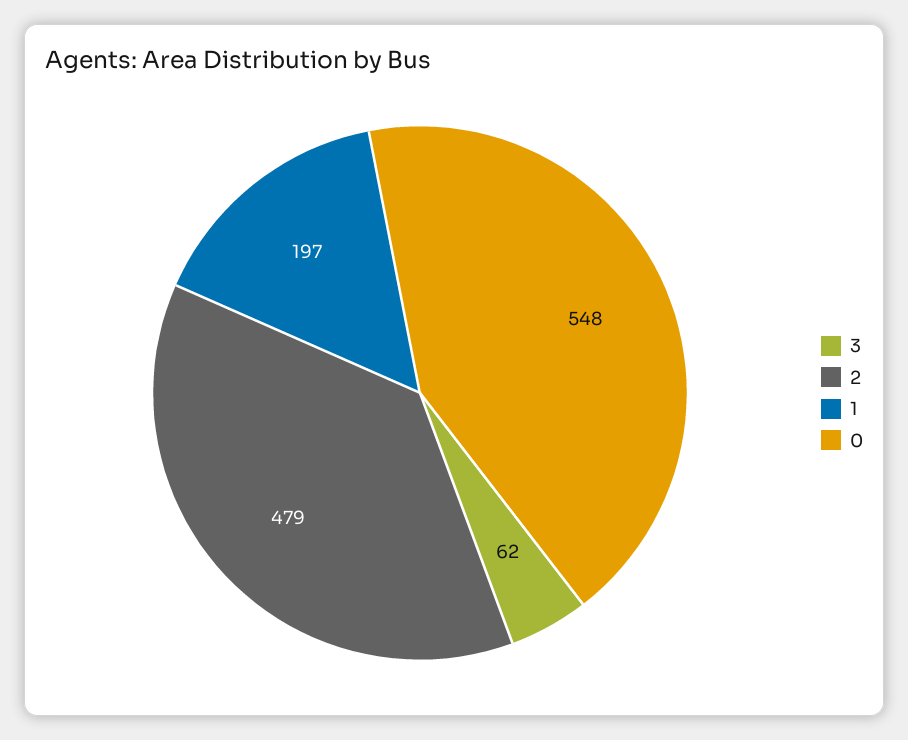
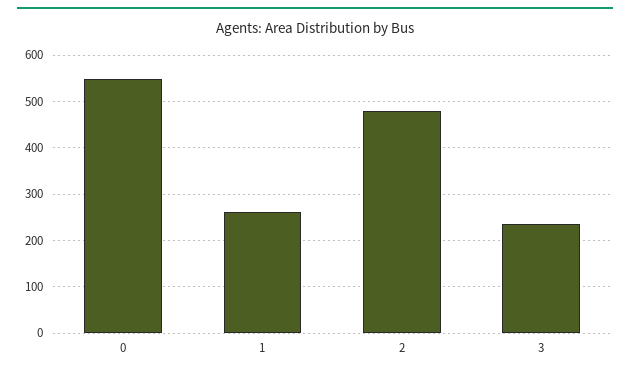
3: 62 -> 240
1: 197 -> 260

